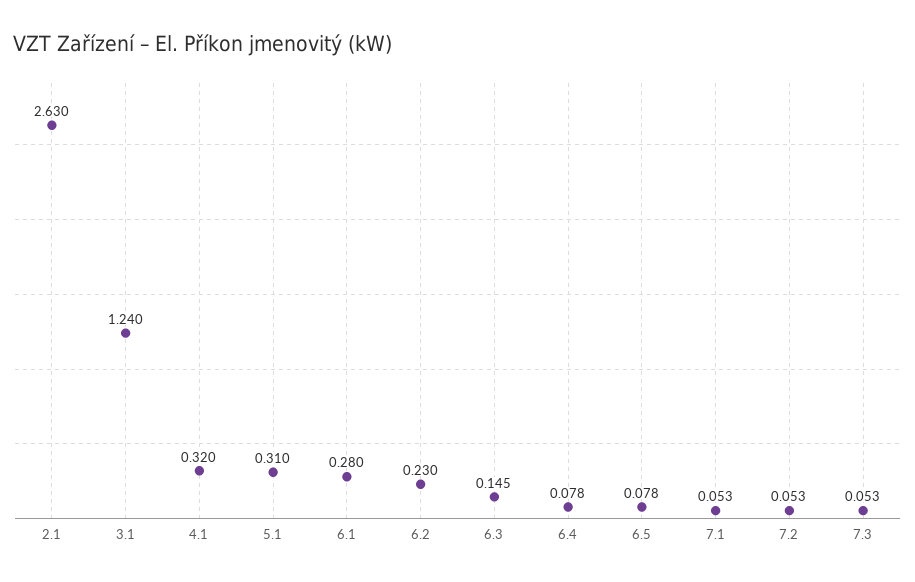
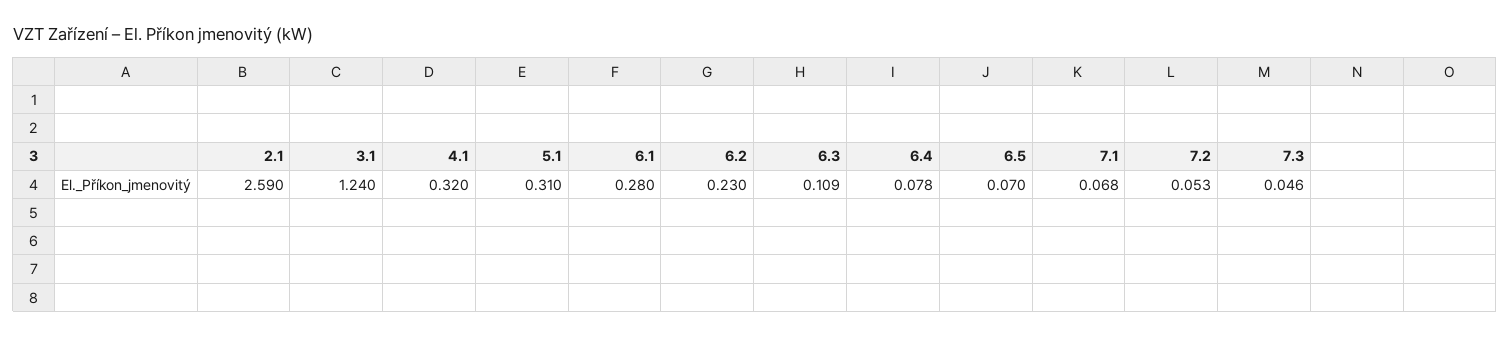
2.1: 2.63 -> 2.59
6.3: 0.145 -> 0.109
6.5: 0.078 -> 0.07
7.1: 0.053 -> 0.068
7.3: 0.053 -> 0.046

